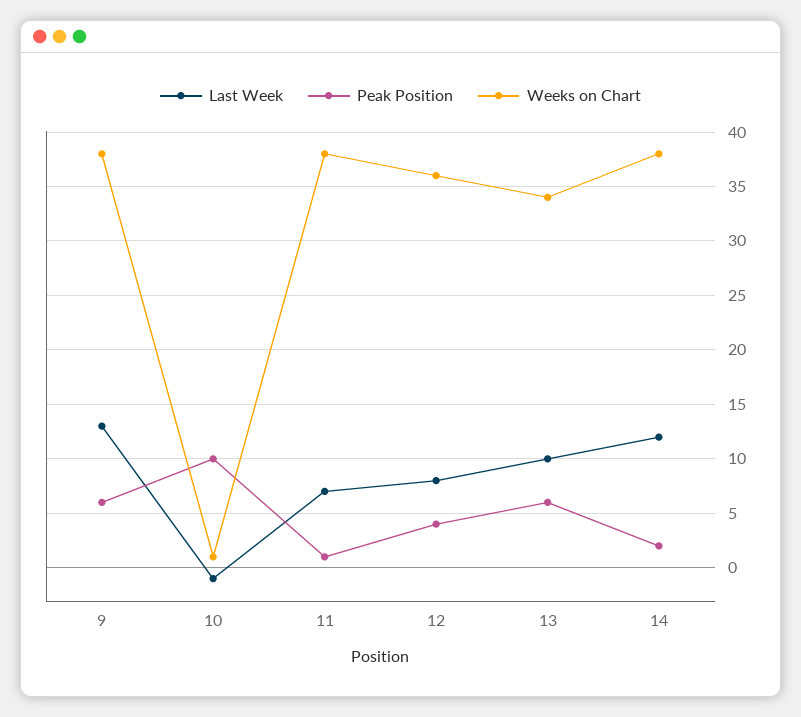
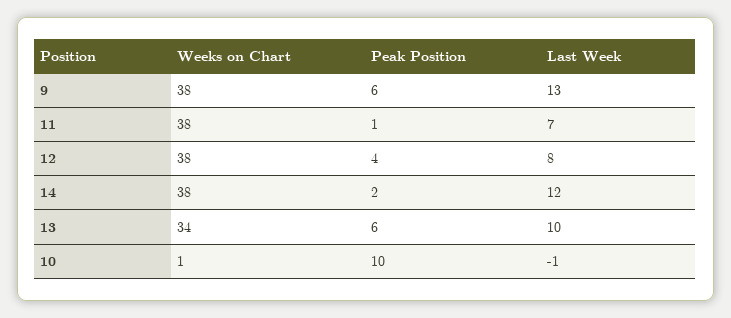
Weeks on Chart, 12: 36 -> 38

